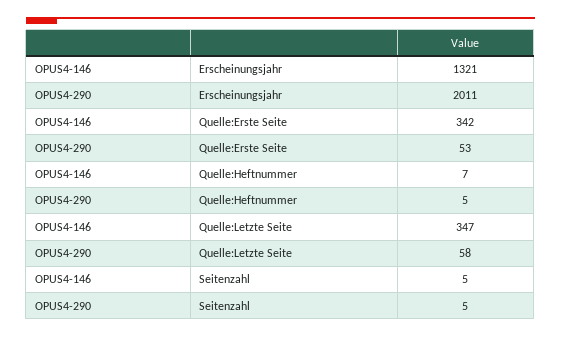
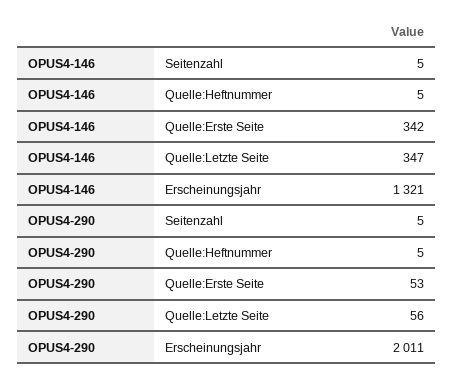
OPUS4-146, Quelle:Heftnummer: 7 -> 5
OPUS4-290, Quelle:Letzte Seite: 58 -> 56

